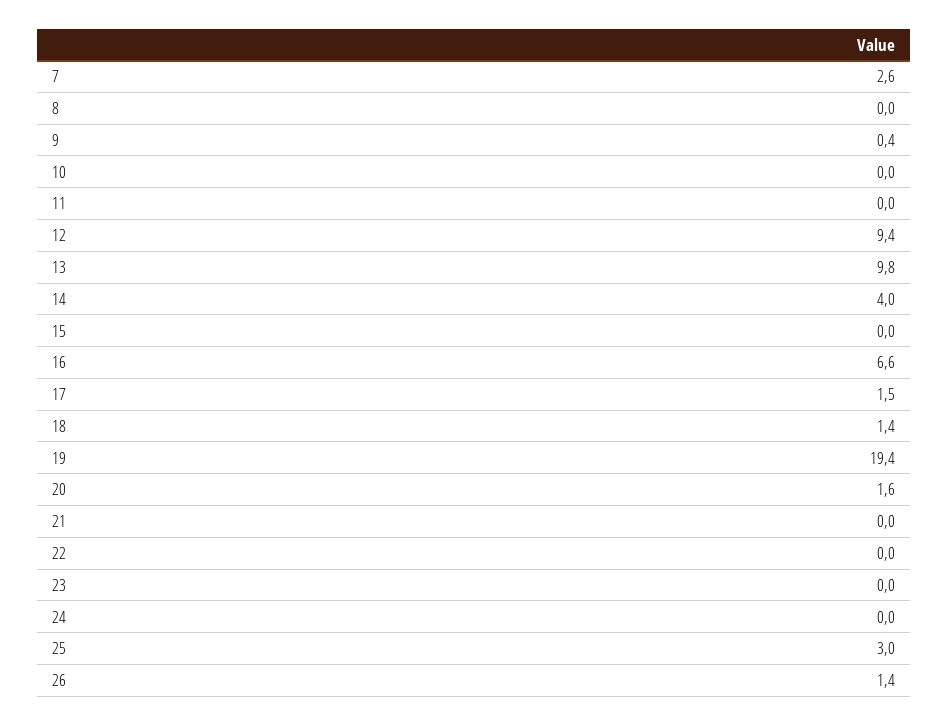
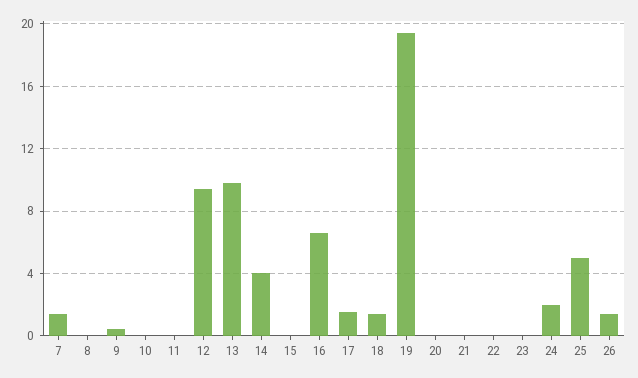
7: 2.6 -> 1.5
20: 1.6 -> 0
24: 0 -> 2
25: 3 -> 5

